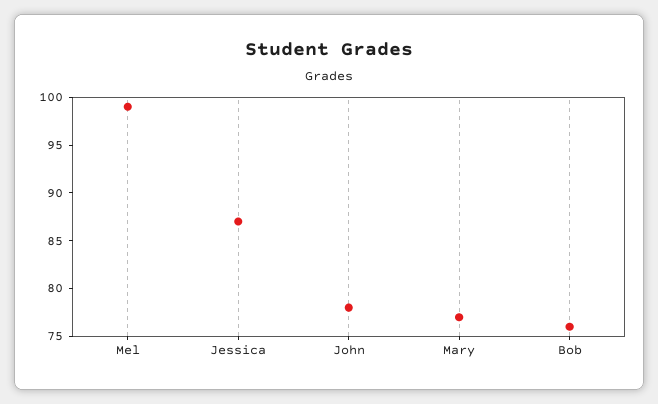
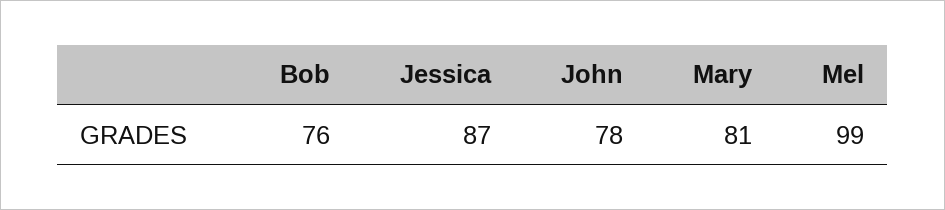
Mary: 77 -> 81

